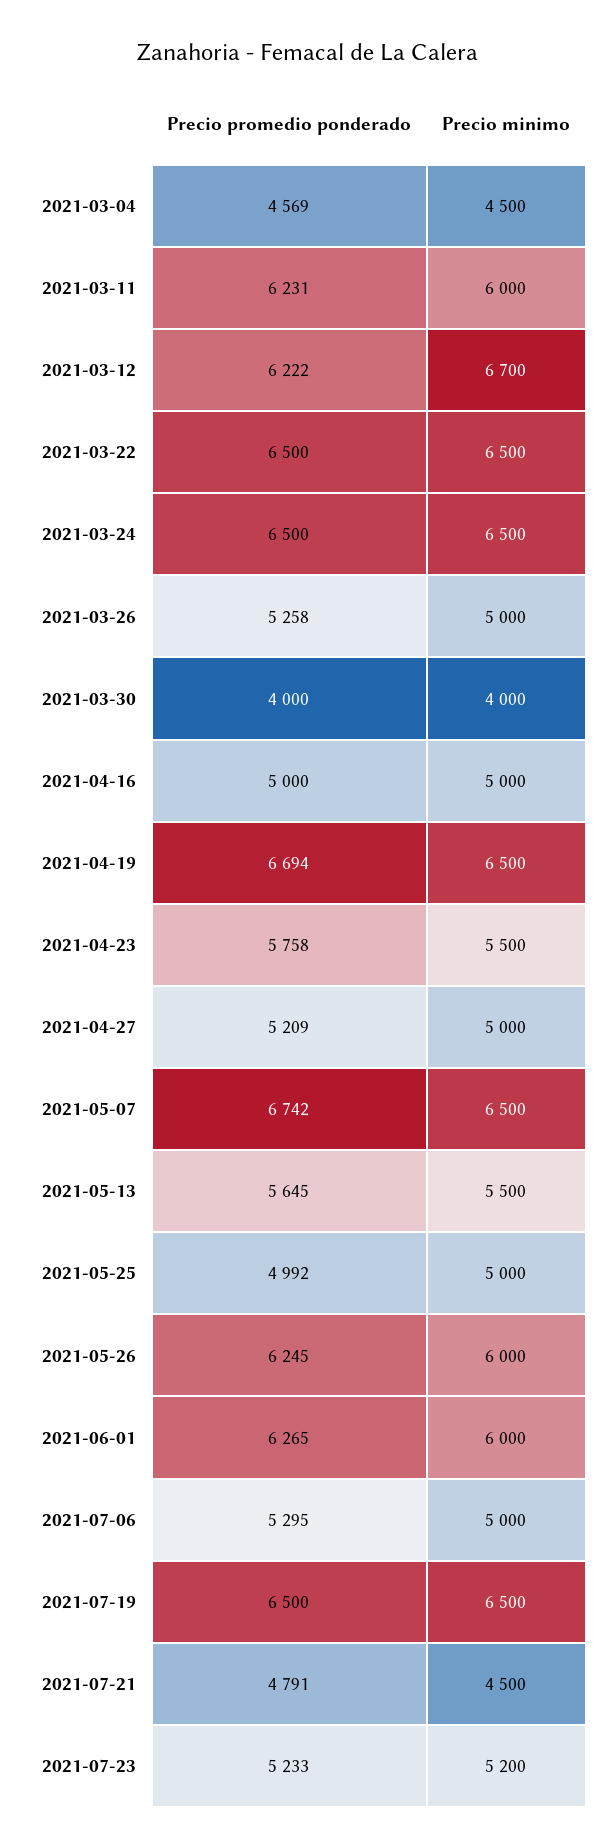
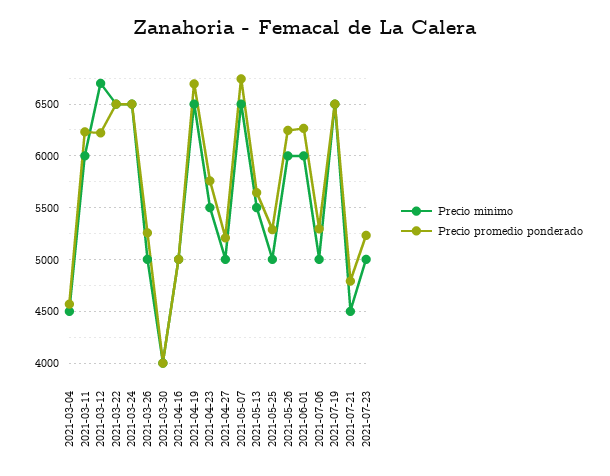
Precio promedio ponderado, 2021-05-25: 4992 -> 5300
Precio minimo, 2021-07-23: 5200 -> 5000

